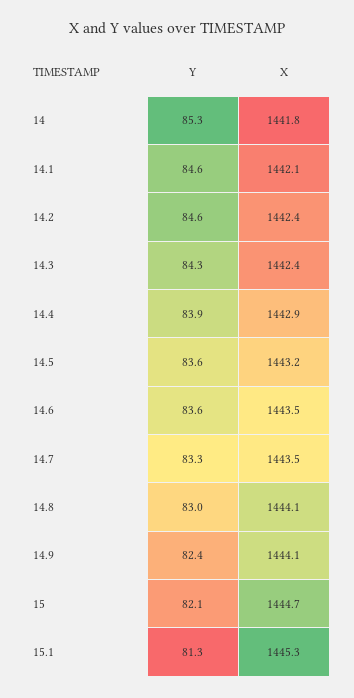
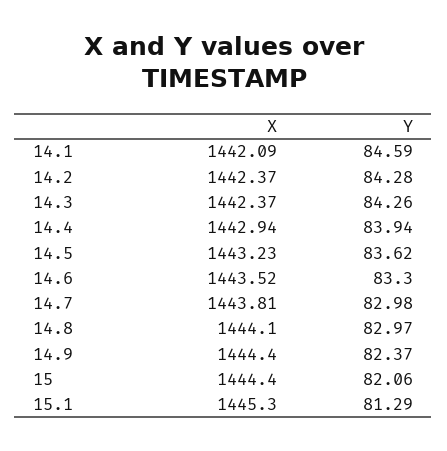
Y, 14: 85.3 -> none
X, 14: 1441.8 -> none
Y, 14.2: 84.6 -> 84.28
Y, 14.6: 83.6 -> 83.3
Y, 14.7: 83.3 -> 82.98
X, 14.7: 1443.5 -> 1443.81
X, 14.9: 1444.1 -> 1444.4
X, 15: 1444.7 -> 1444.4

